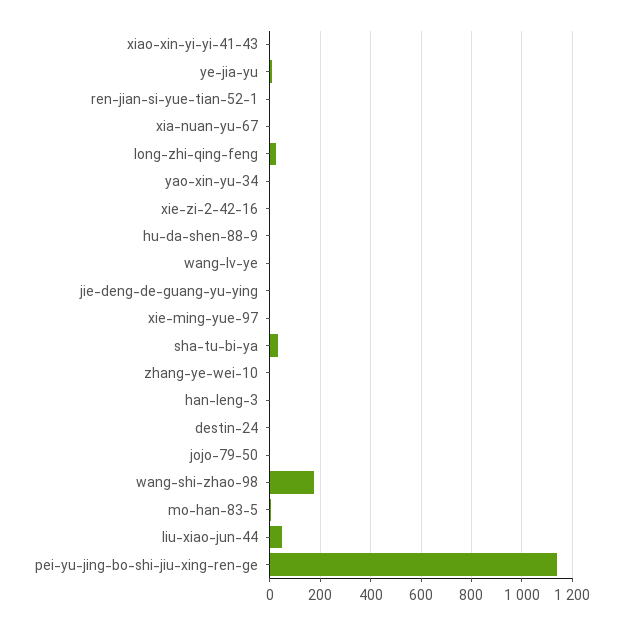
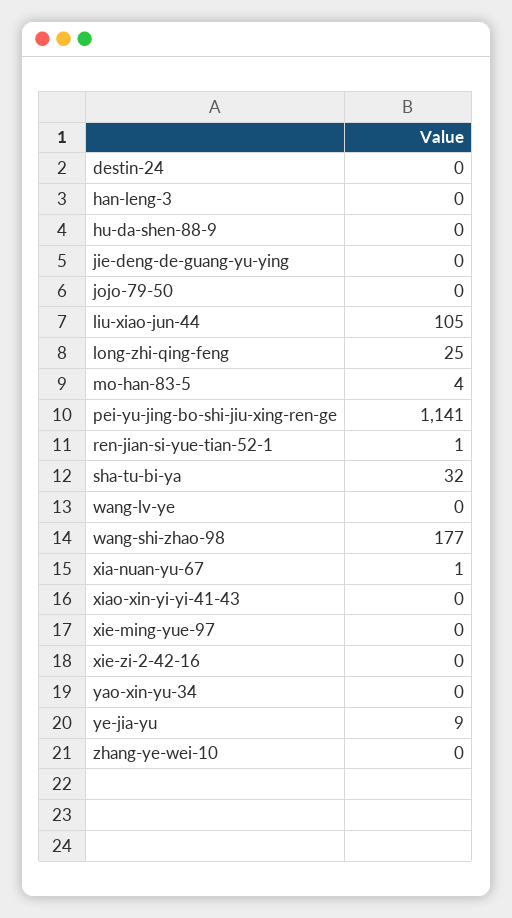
liu-xiao-jun-44: 50 -> 105

